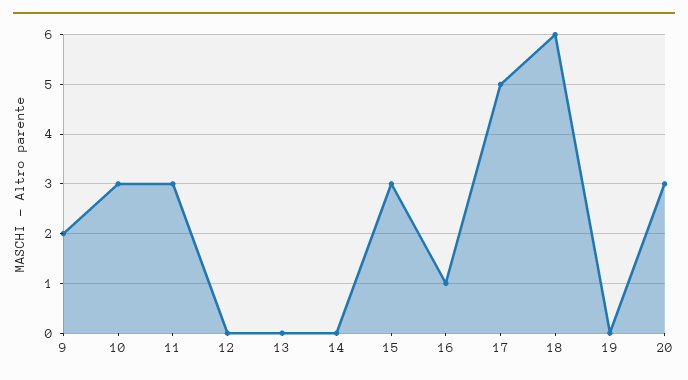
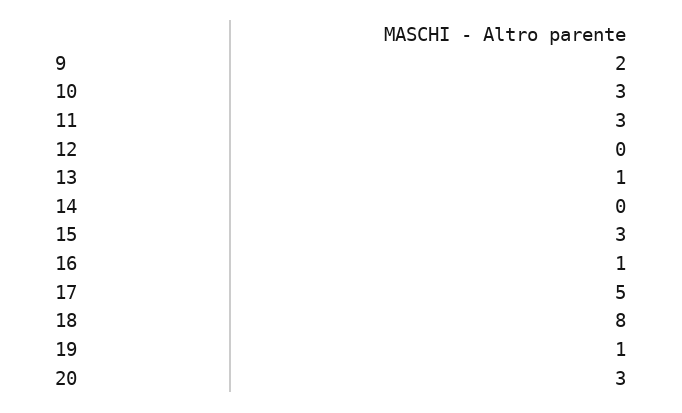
13: 0 -> 1
18: 6 -> 8
19: 0 -> 1

